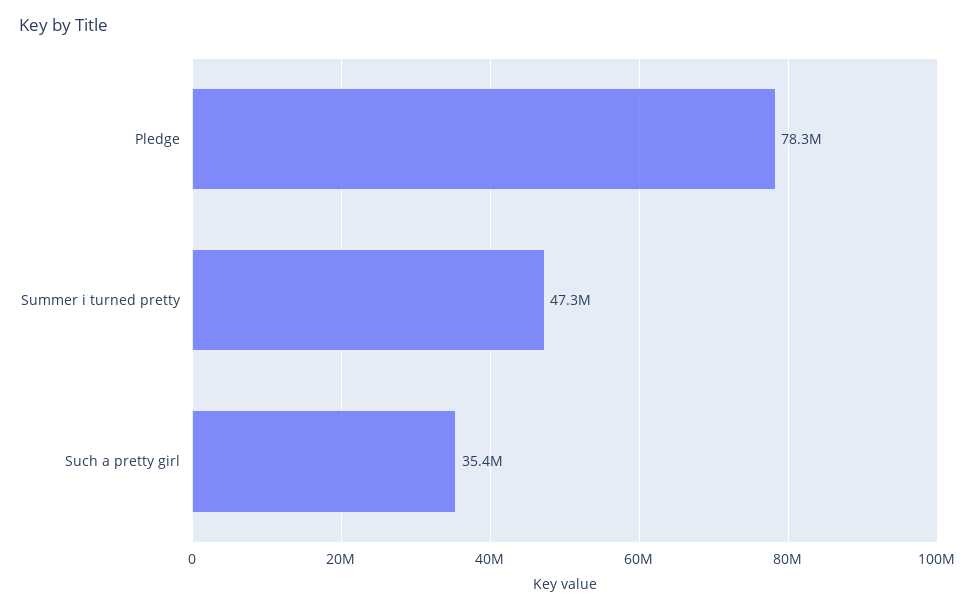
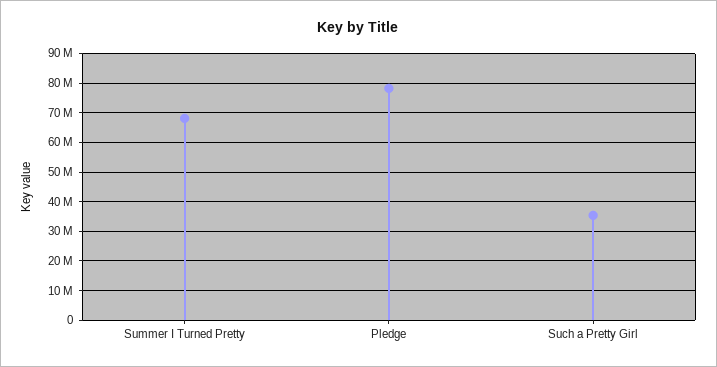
Summer i turned pretty: 47300000 -> 67500000

